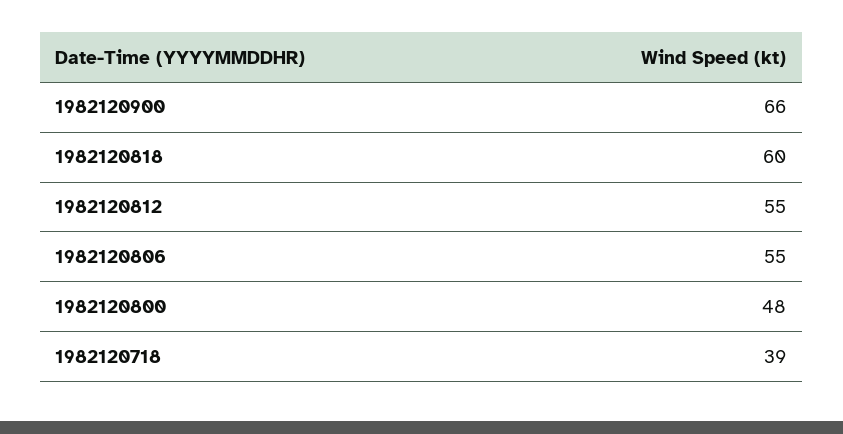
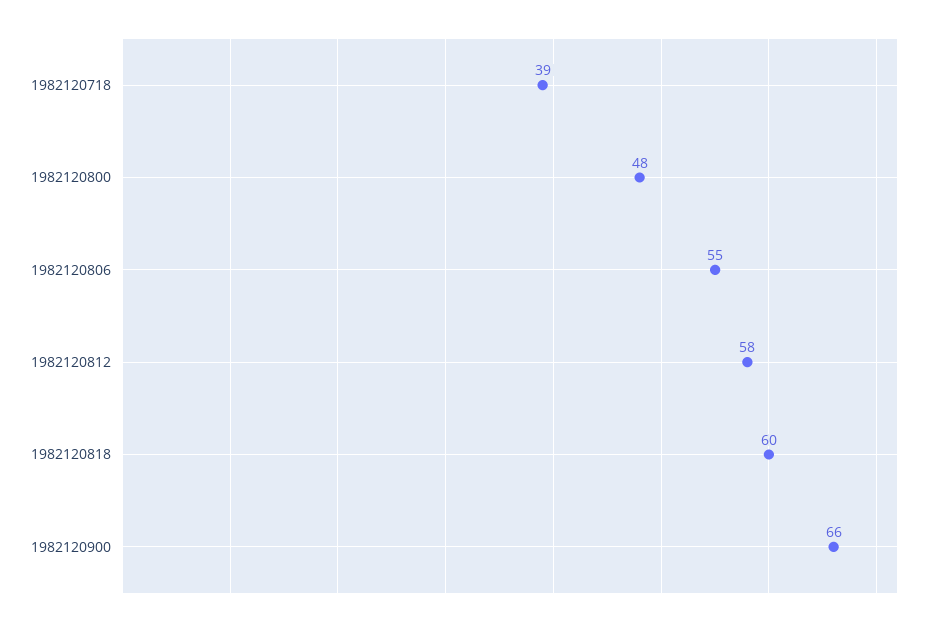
1982120812: 55 -> 58

